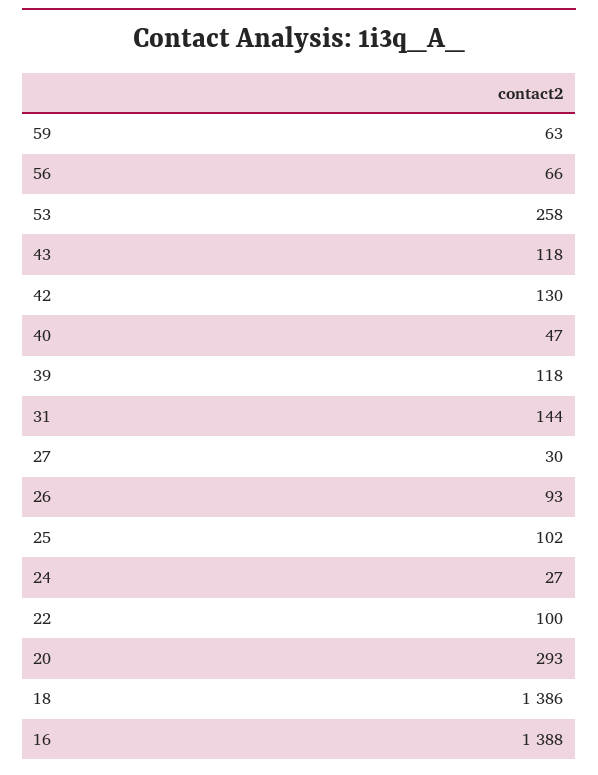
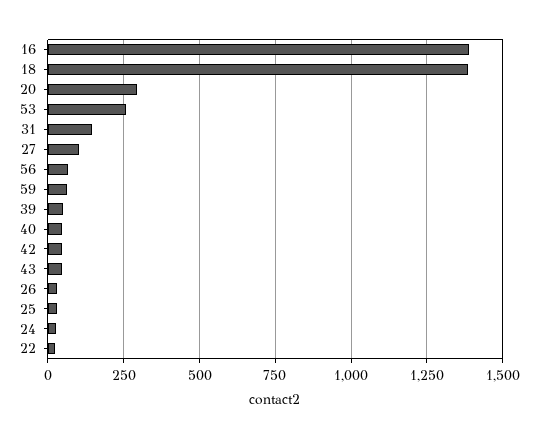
43: 118 -> 50
42: 130 -> 50
39: 118 -> 50
27: 30 -> 100
26: 93 -> 25
25: 102 -> 25
22: 100 -> 25

